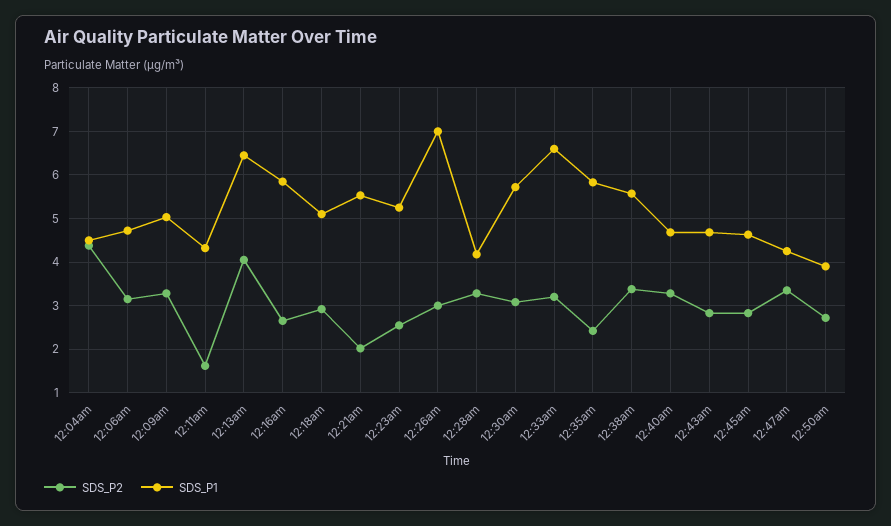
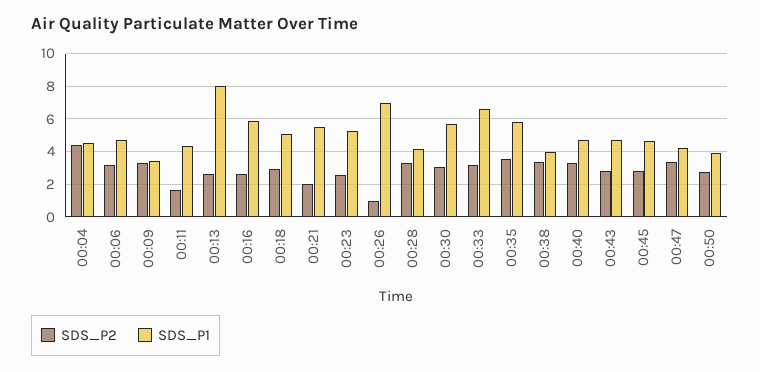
SDS_P1, 12:09am: 5 -> 3.5
SDS_P2, 12:13am: 4 -> 2.5
SDS_P1, 12:13am: 6.4 -> 8
SDS_P2, 12:26am: 3 -> 1
SDS_P2, 12:35am: 2.4 -> 3.5
SDS_P1, 12:38am: 5.6 -> 4

